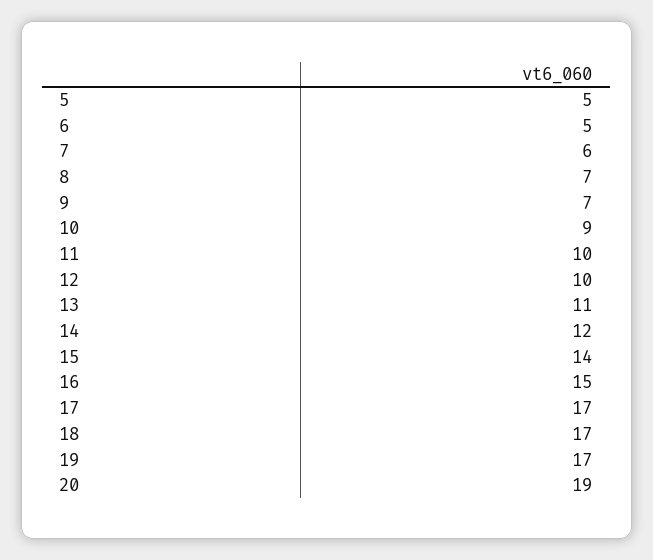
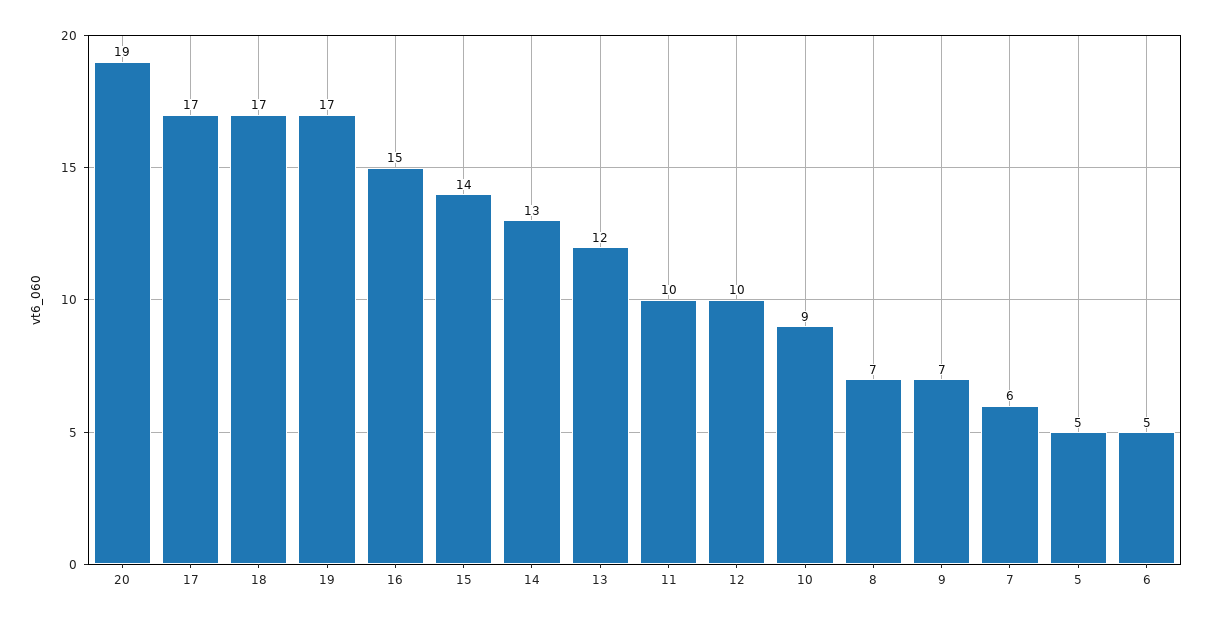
13: 11 -> 12
14: 12 -> 13

